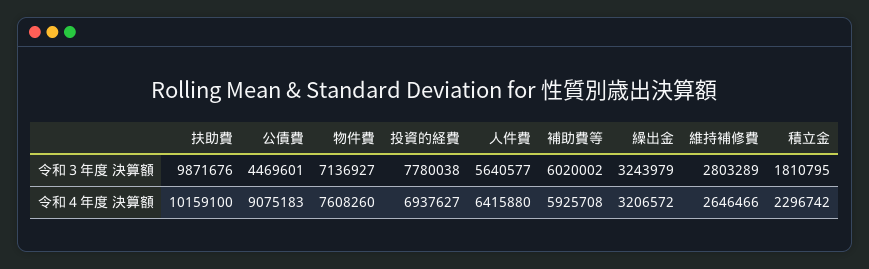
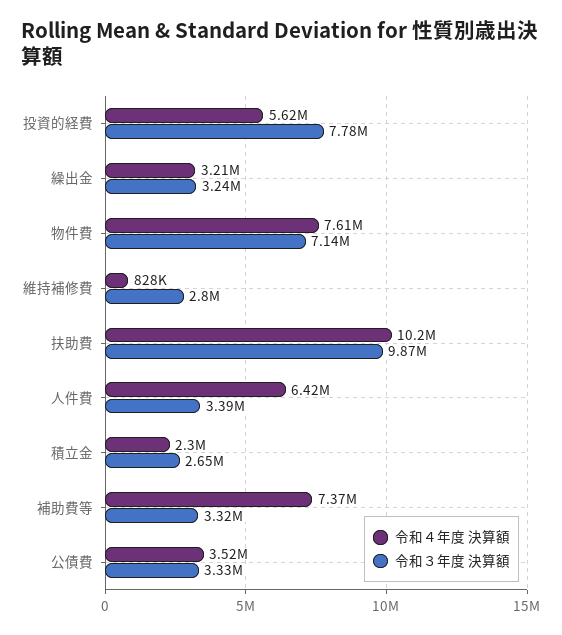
令和３年度 決算額, 公債費: 4469601 -> 3330000
令和３年度 決算額, 人件費: 5640577 -> 3390000
令和３年度 決算額, 補助費等: 6020002 -> 3320000
令和３年度 決算額, 積立金: 1810795 -> 2650000
令和４年度 決算額, 公債費: 9075183 -> 3520000
令和４年度 決算額, 投資的経費: 6937627 -> 5620000
令和４年度 決算額, 補助費等: 5925708 -> 7370000
令和４年度 決算額, 維持補修費: 2646466 -> 828000

